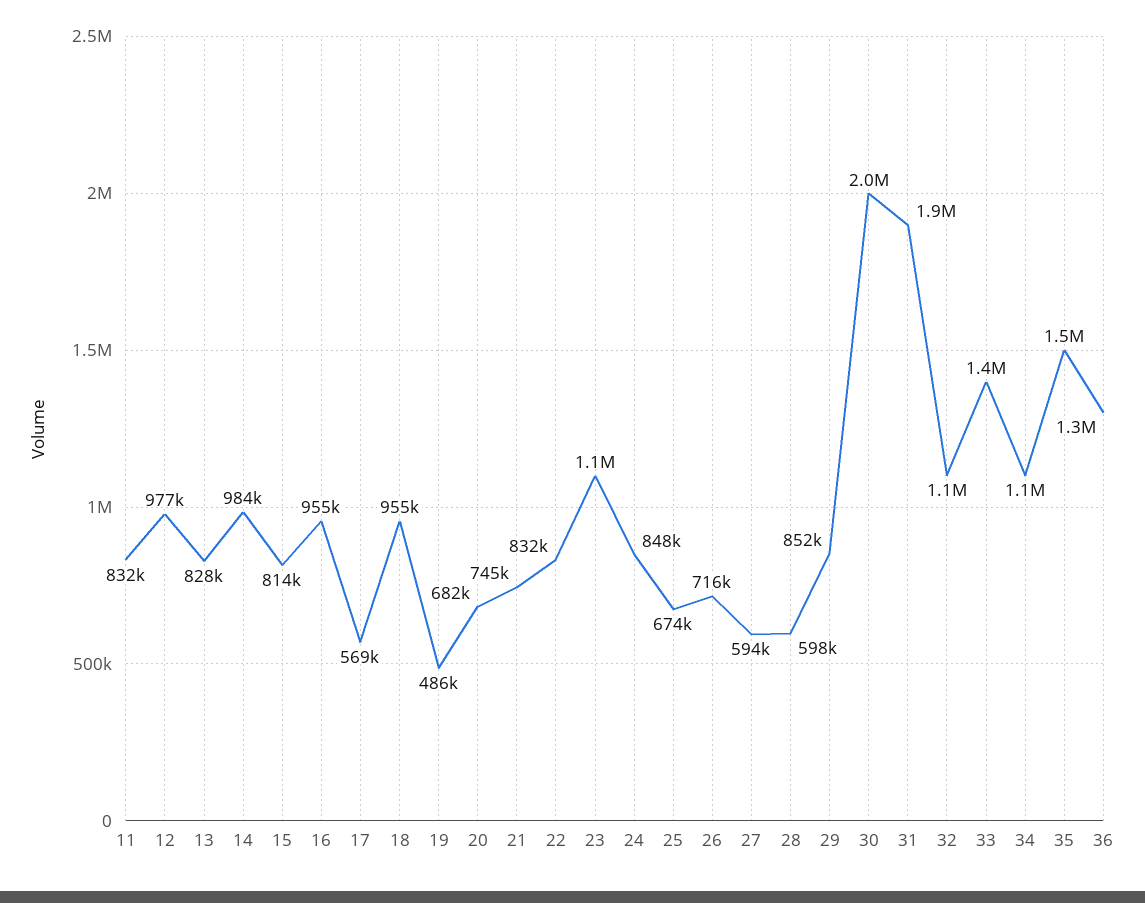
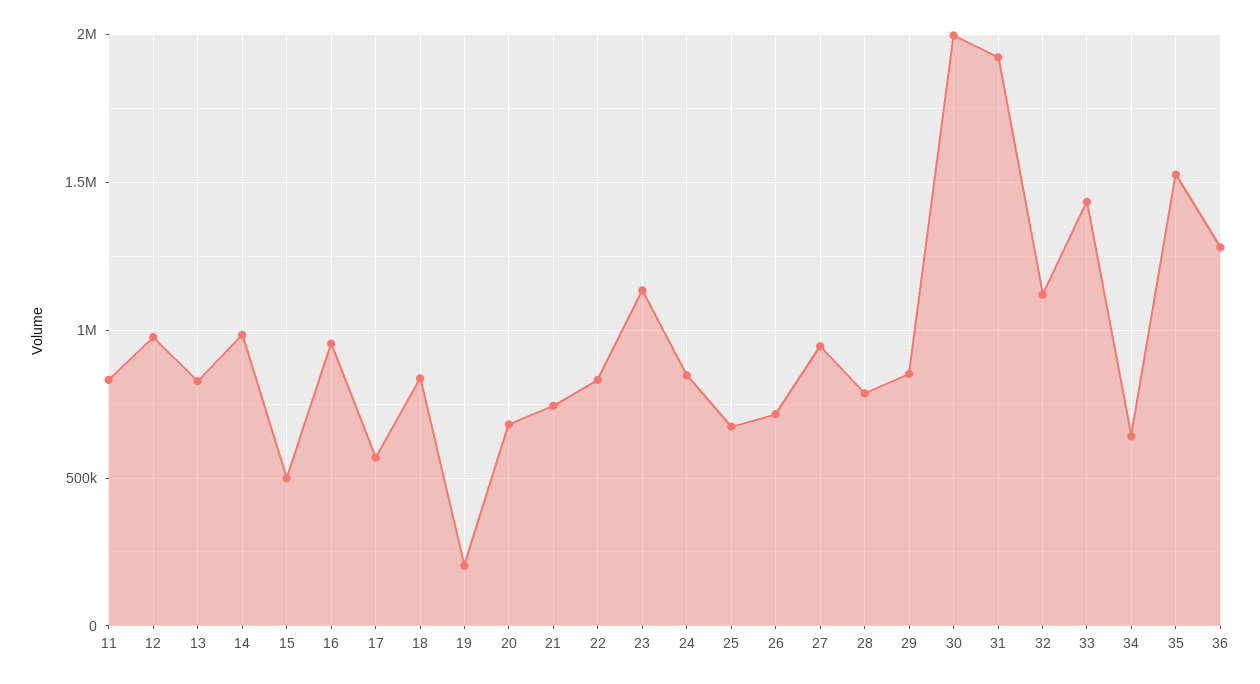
15: 814000 -> 500000
18: 955000 -> 850000
19: 486000 -> 200000
27: 594000 -> 950000
28: 598000 -> 800000
34: 1100000 -> 650000

